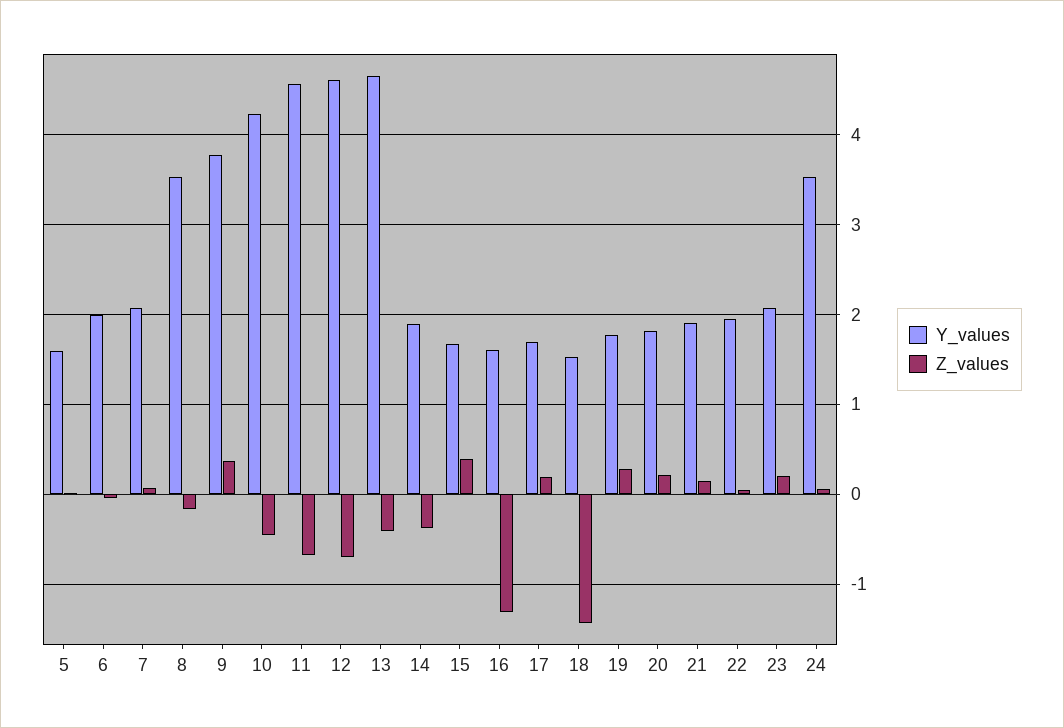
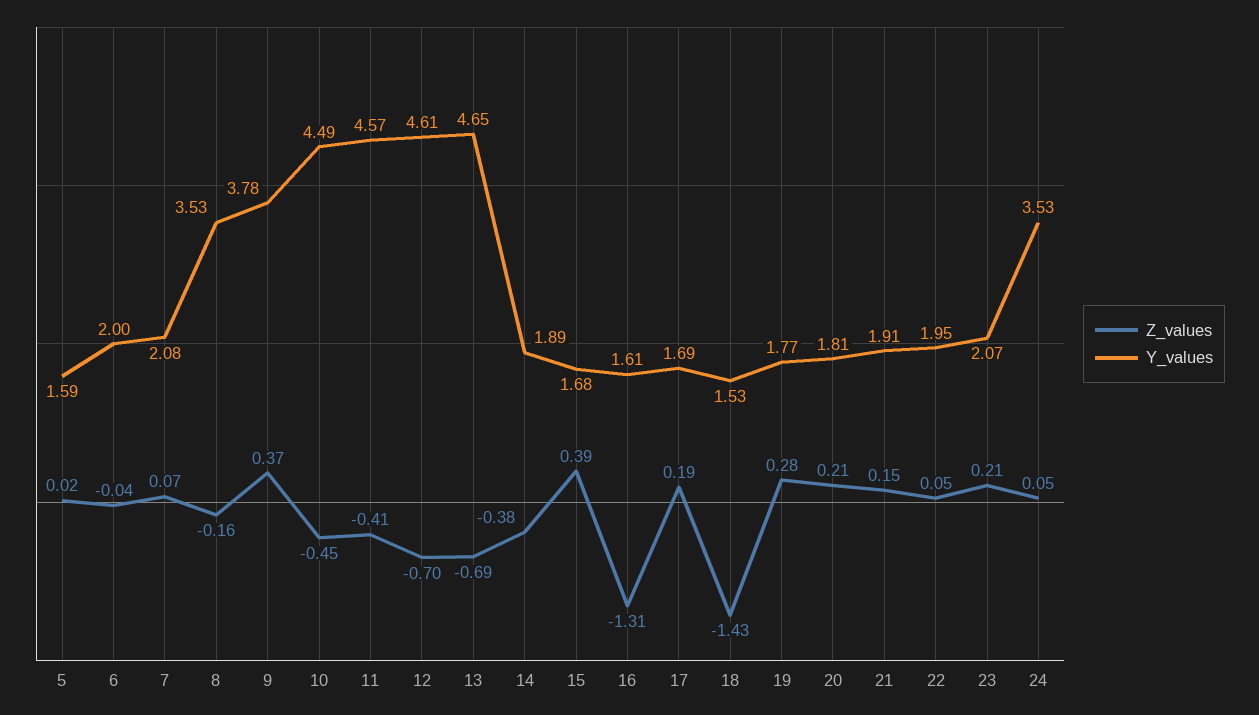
Y_values, 10: 4.2 -> 4.49
Z_values, 11: -0.7 -> -0.41
Z_values, 13: -0.4 -> -0.69

